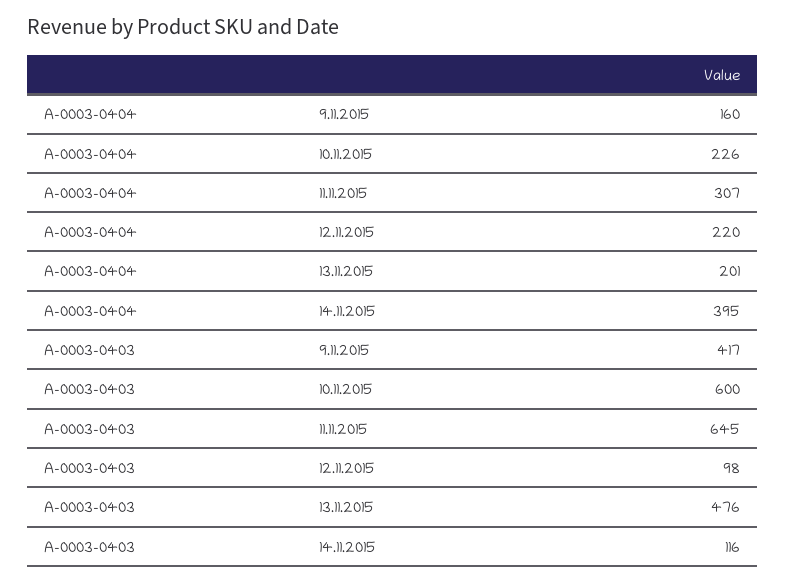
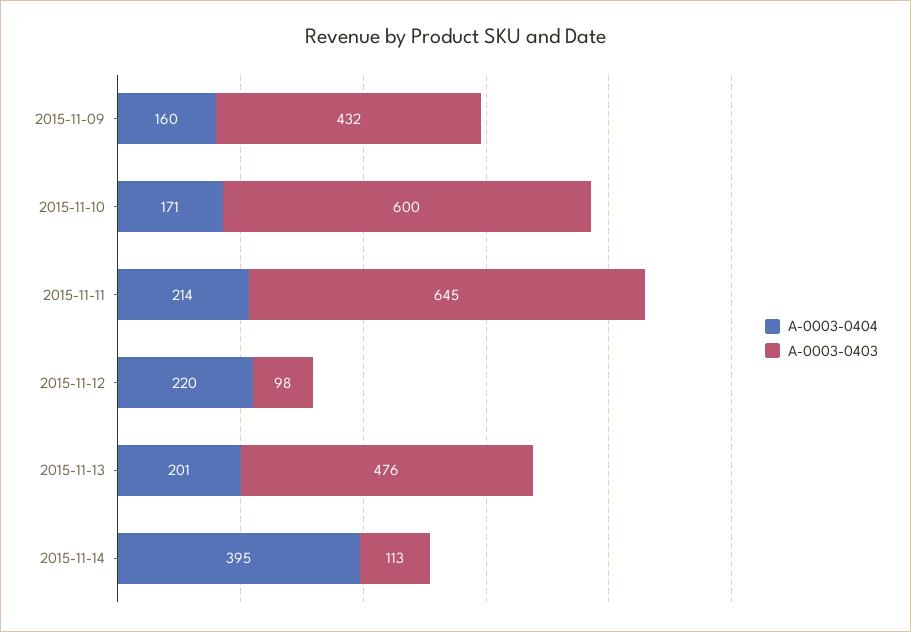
A-0003-0404, 10.11.2015: 226 -> 171
A-0003-0404, 11.11.2015: 307 -> 214
A-0003-0403, 9.11.2015: 417 -> 432
A-0003-0403, 14.11.2015: 116 -> 113

